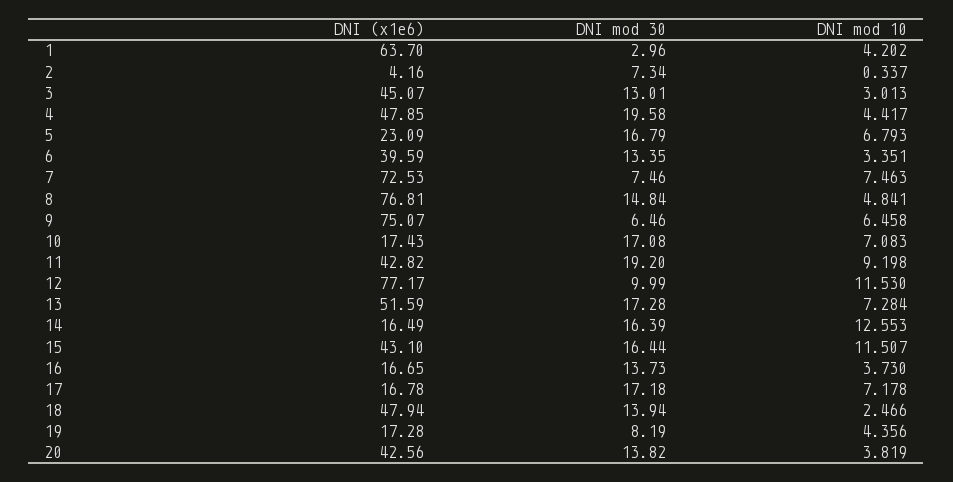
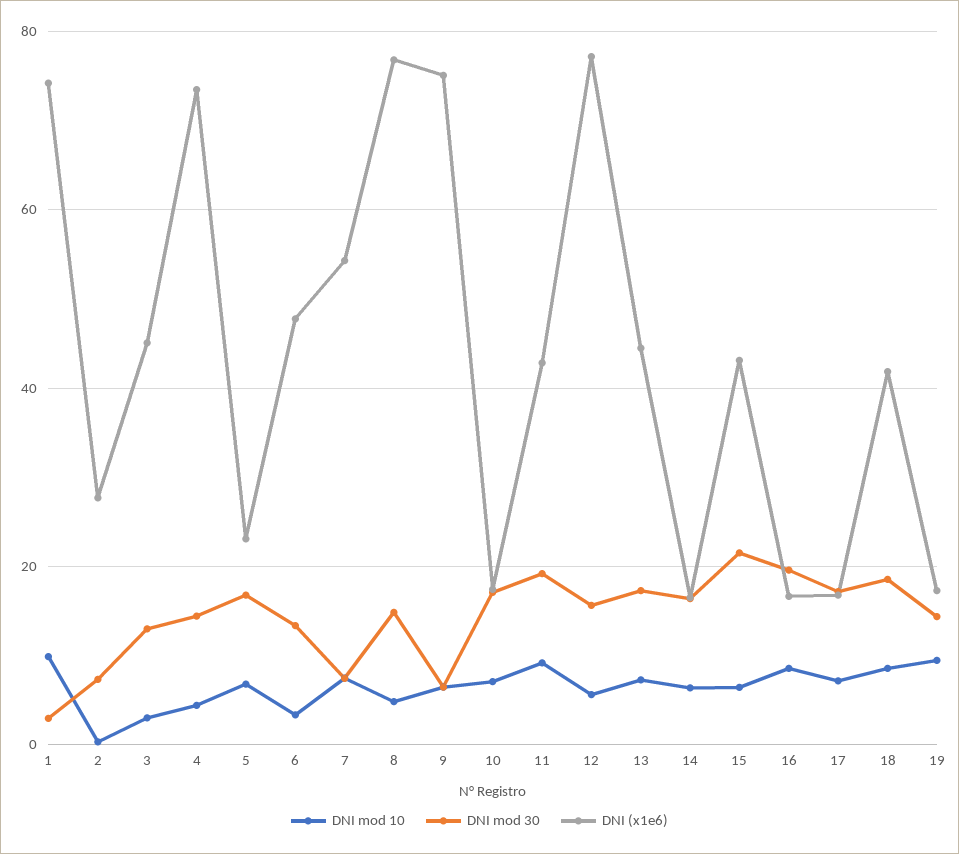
DNI (x1e6), 1: 63.7 -> 74
DNI mod 10, 1: 4.202 -> 10
DNI (x1e6), 2: 4.16 -> 28
DNI (x1e6), 4: 47.85 -> 74
DNI mod 30, 4: 19.58 -> 14
DNI (x1e6), 6: 39.59 -> 48
DNI (x1e6), 7: 72.53 -> 54
DNI mod 30, 12: 9.99 -> 16
DNI mod 10, 12: 11.53 -> 6
DNI (x1e6), 13: 51.59 -> 44
DNI mod 10, 14: 12.553 -> 6
DNI mod 30, 15: 16.44 -> 22
DNI mod 10, 15: 11.507 -> 6
DNI mod 30, 16: 13.73 -> 20
DNI mod 10, 16: 3.73 -> 8
DNI (x1e6), 18: 47.94 -> 42
DNI mod 30, 18: 13.94 -> 18
DNI mod 10, 18: 2.466 -> 8
DNI mod 30, 19: 8.19 -> 14
DNI mod 10, 19: 4.356 -> 10
DNI (x1e6), 20: 42.56 -> none
DNI mod 30, 20: 13.82 -> none
DNI mod 10, 20: 3.819 -> none

